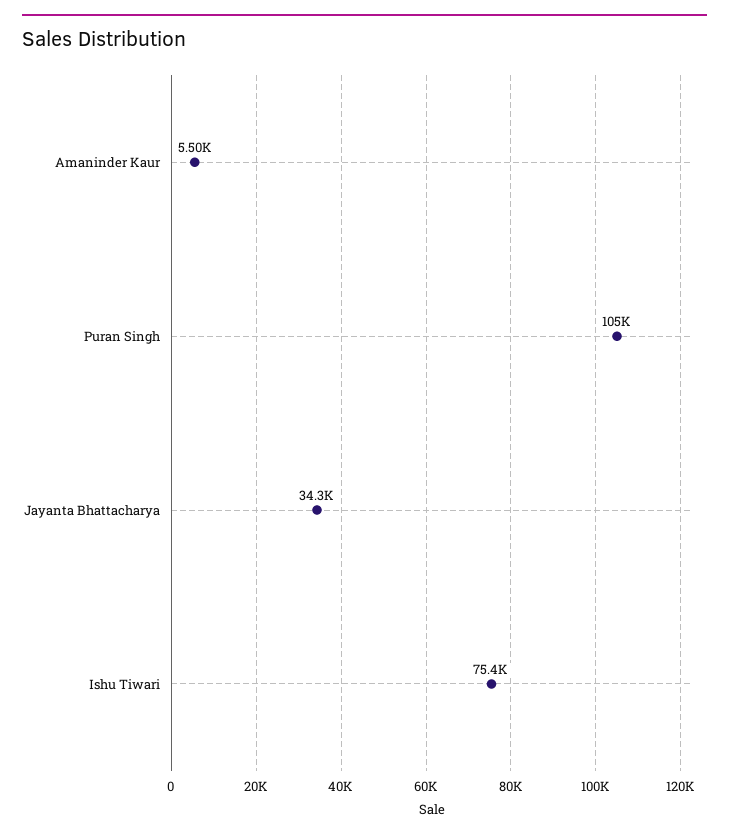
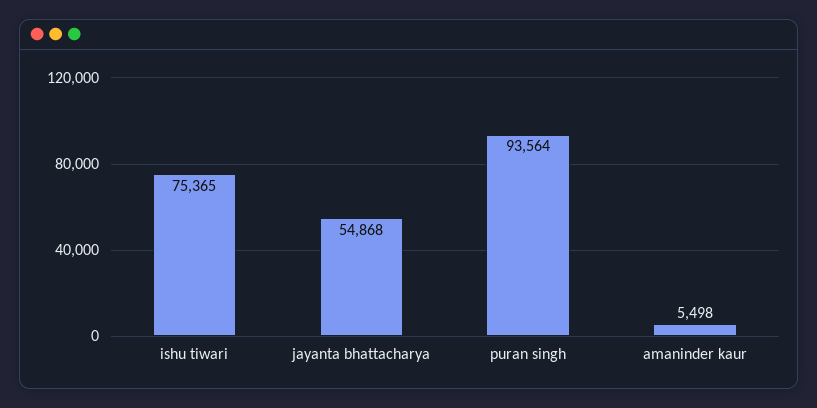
Puran Singh: 105000 -> 93564
Jayanta Bhattacharya: 34300 -> 54868

